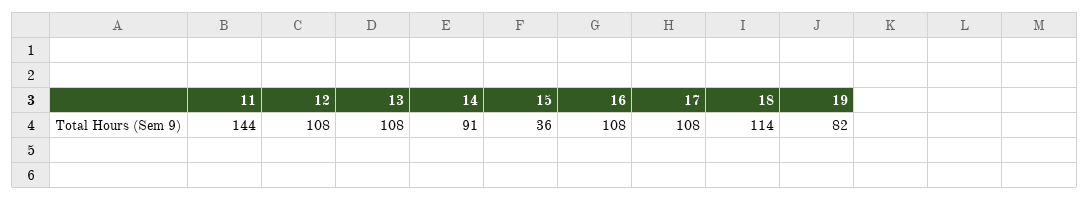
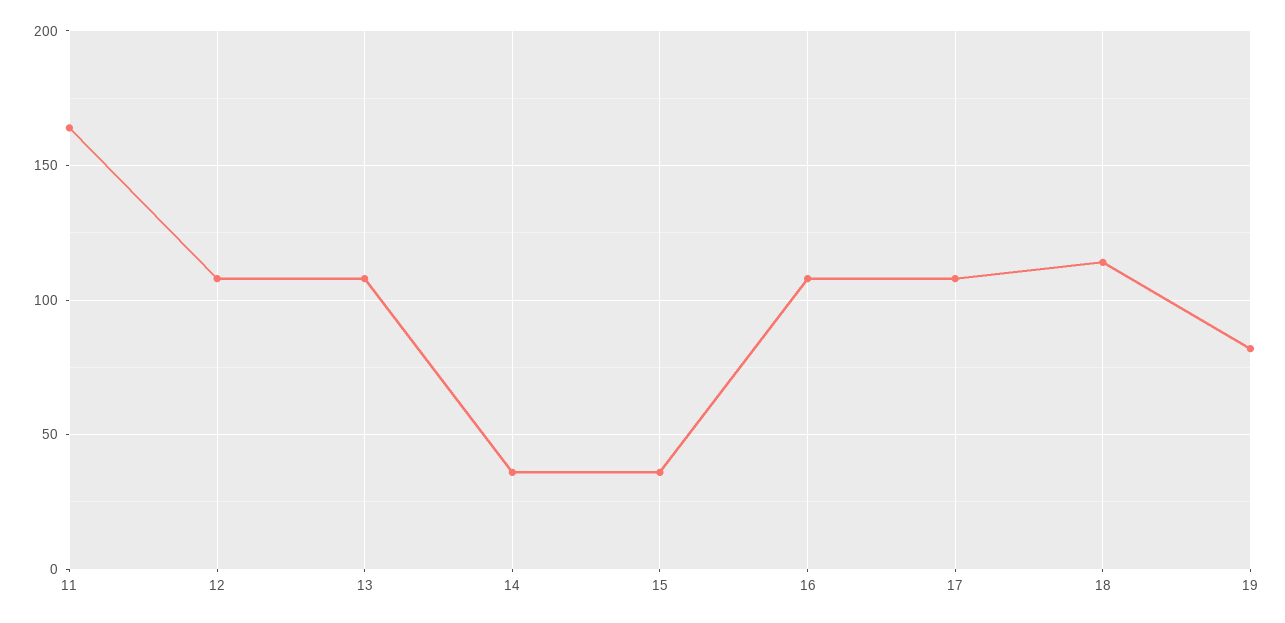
11: 144 -> 165
14: 91 -> 35

